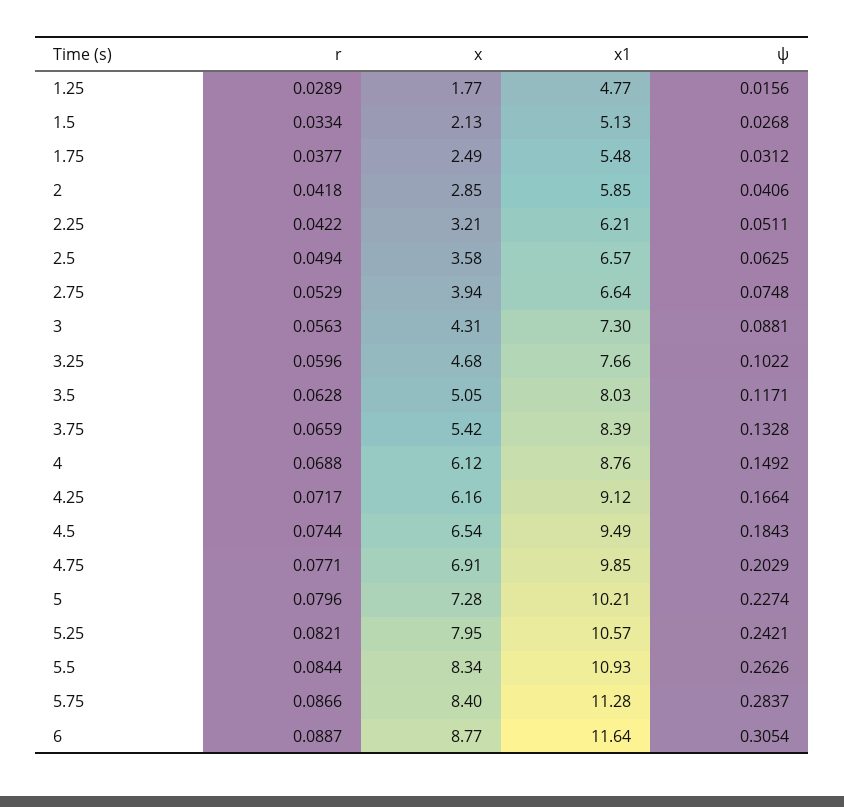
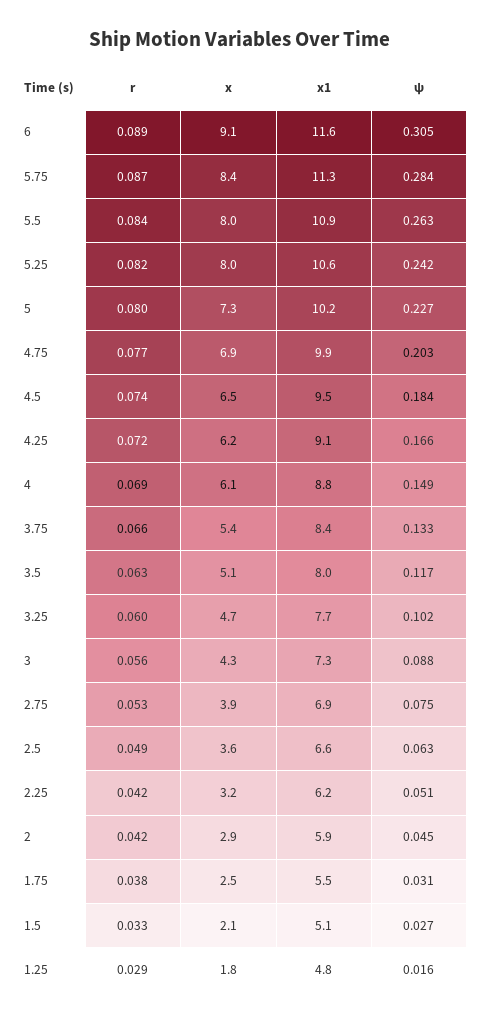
ψ, 2: 0.0406 -> 0.045
x1, 2.75: 6.64 -> 6.9
x, 5.5: 8.34 -> 8
x, 6: 8.77 -> 9.1

